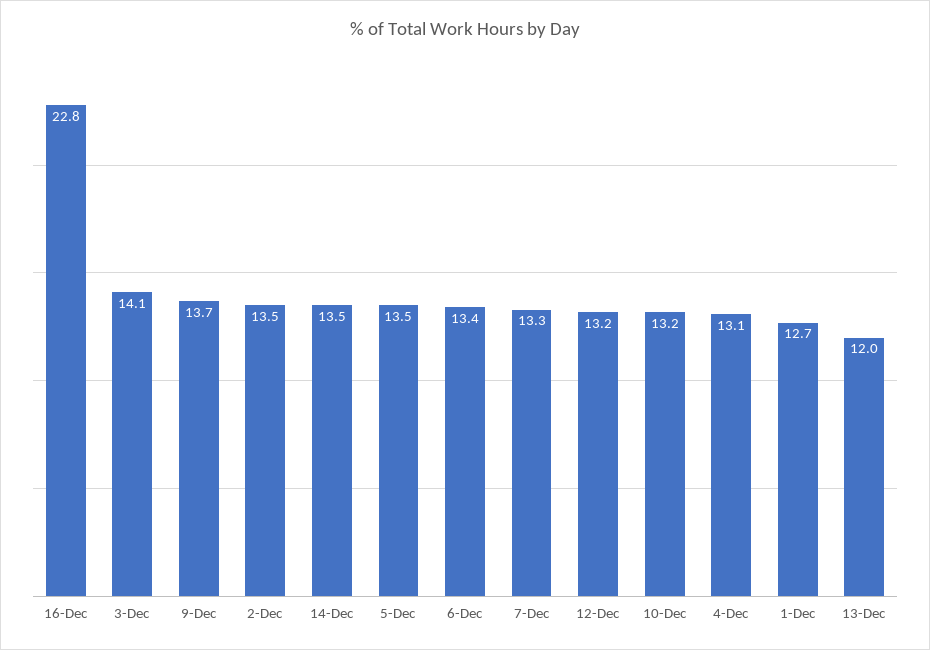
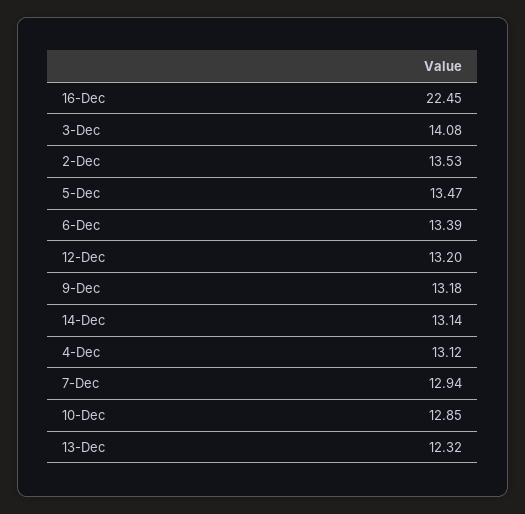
16-Dec: 22.8 -> 22.45
9-Dec: 13.7 -> 13.18
14-Dec: 13.5 -> 13.14
7-Dec: 13.3 -> 12.94
10-Dec: 13.2 -> 12.85
1-Dec: 12.7 -> none
13-Dec: 12 -> 12.32

